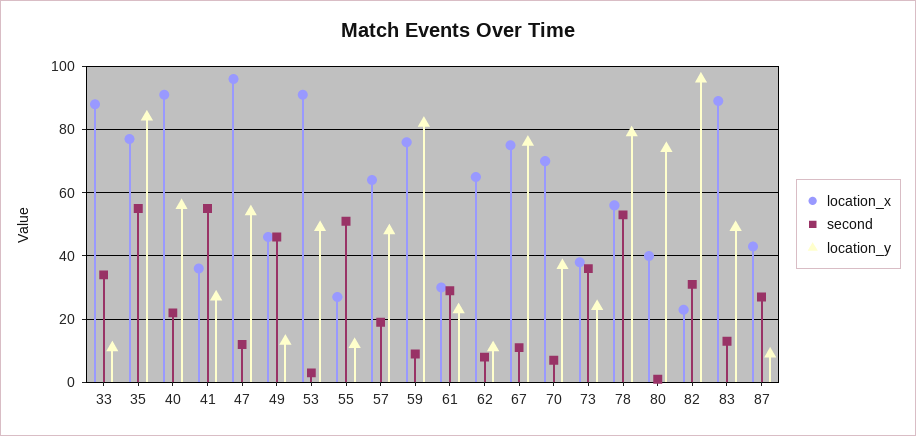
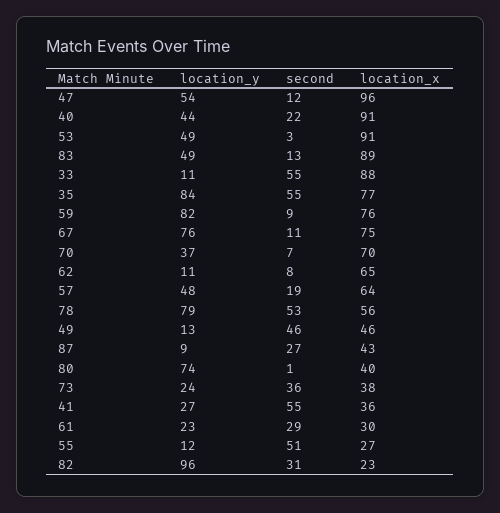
second, 33: 35 -> 55
location_y, 40: 55 -> 44

